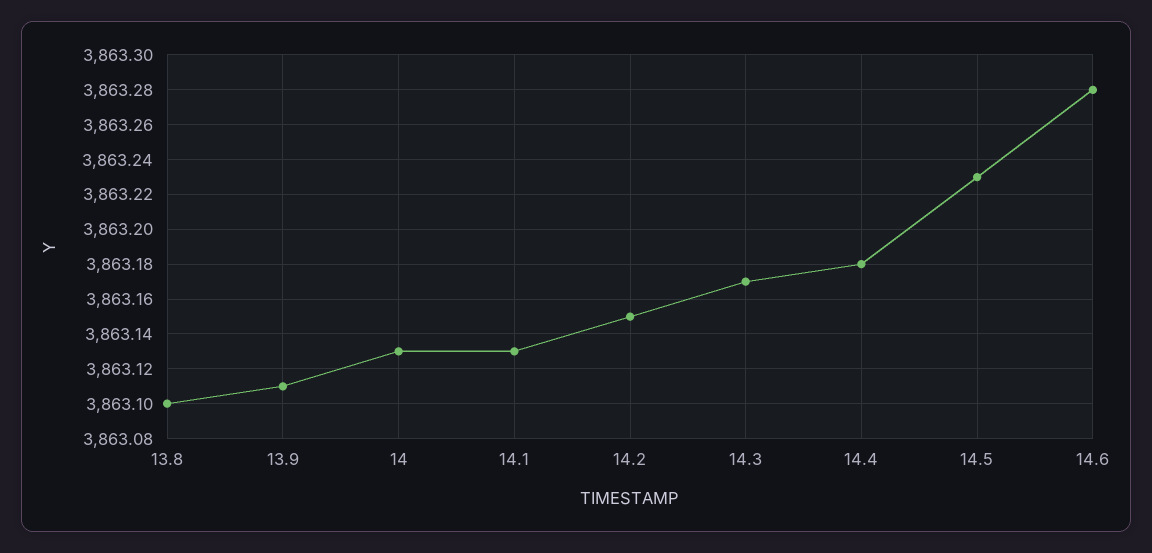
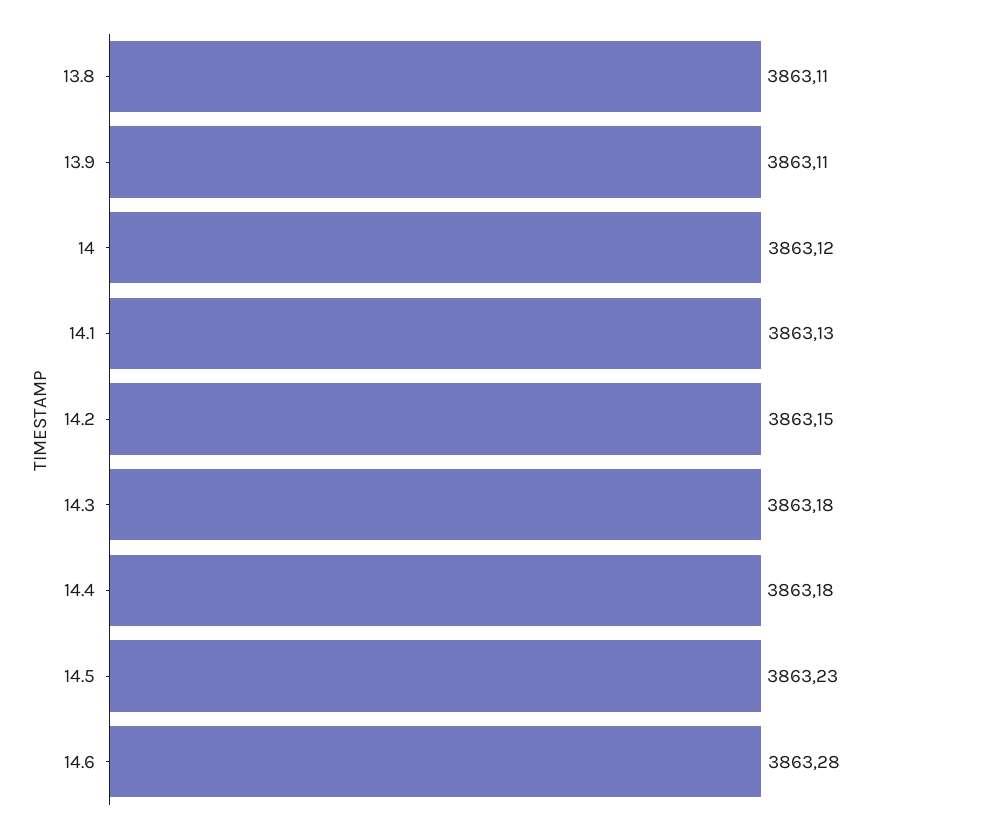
13.8: 3863.1 -> 3863.11
14: 3863.13 -> 3863.12
14.3: 3863.17 -> 3863.18

